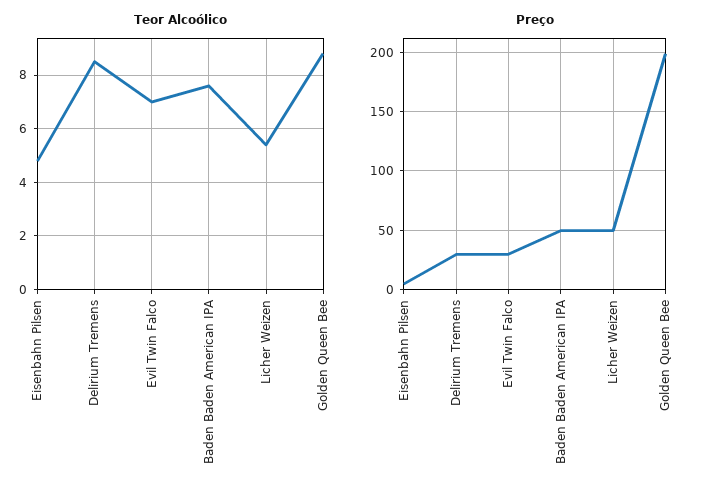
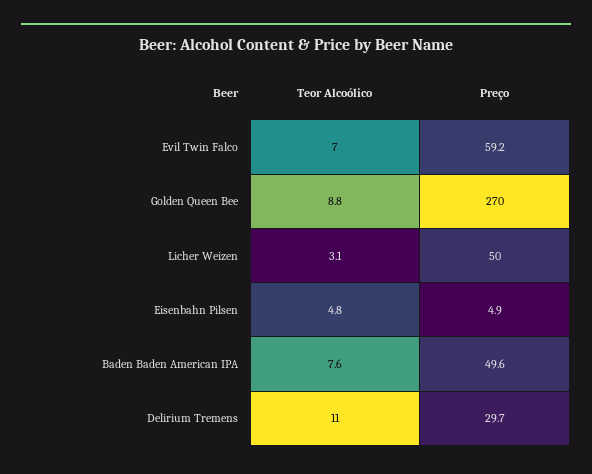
Teor Alcoólico, Delirium Tremens: 8.5 -> 11
Teor Alcoólico, Licher Weizen: 5.5 -> 3.1
Preço, Evil Twin Falco: 30 -> 59.2
Preço, Golden Queen Bee: 200 -> 270

